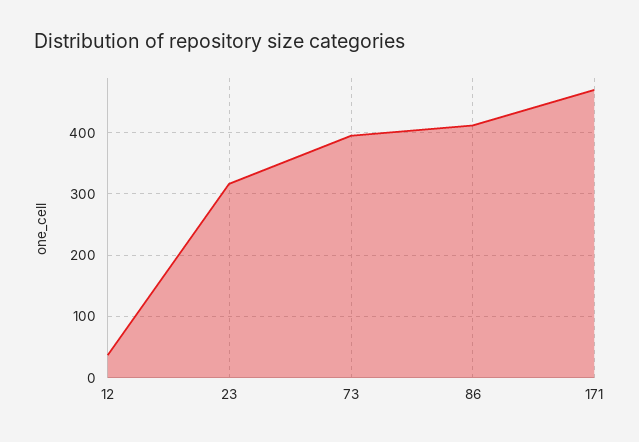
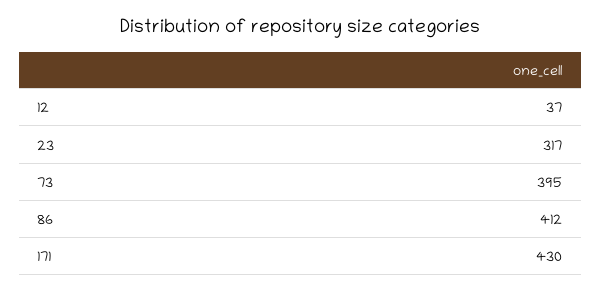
171: 470 -> 430

